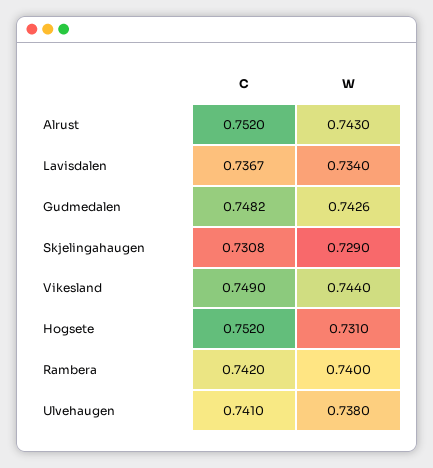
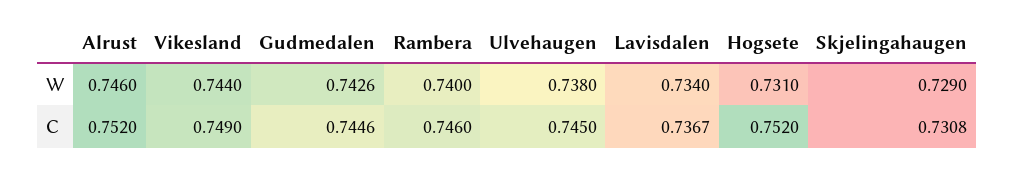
W, Alrust: 0.743 -> 0.746
C, Gudmedalen: 0.7482 -> 0.7446
C, Rambera: 0.742 -> 0.746
C, Ulvehaugen: 0.741 -> 0.745

